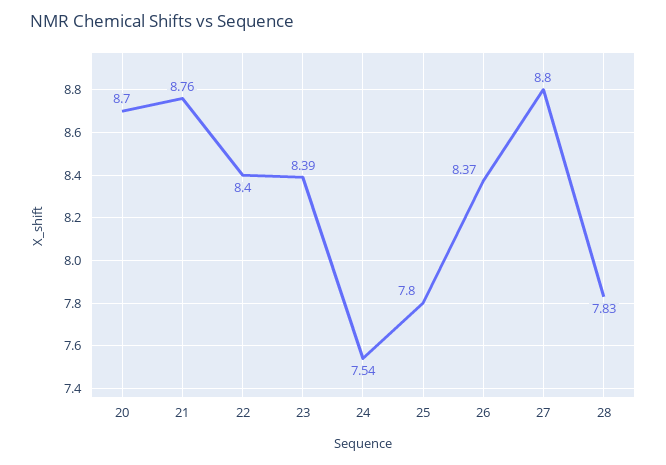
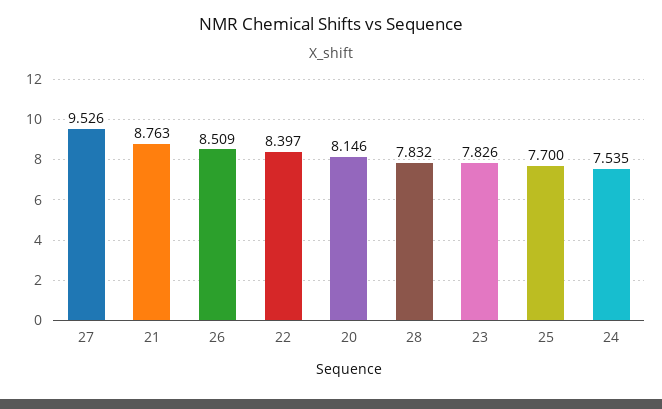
20: 8.7 -> 8.146
23: 8.39 -> 7.826
25: 7.8 -> 7.7
26: 8.37 -> 8.509
27: 8.8 -> 9.526

